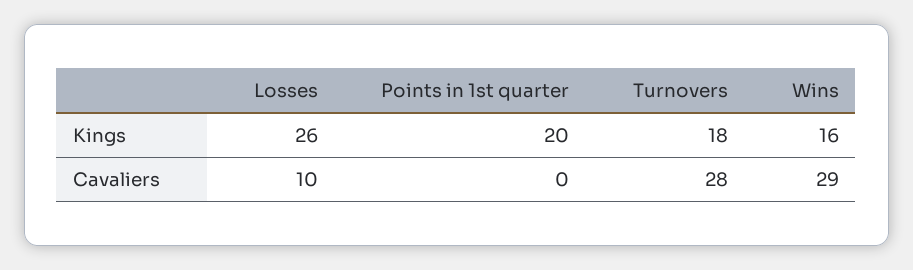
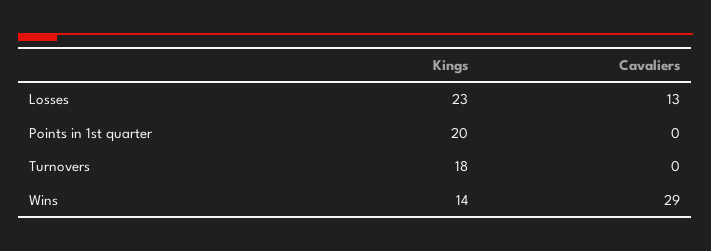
Losses, Kings: 26 -> 23
Wins, Kings: 16 -> 14
Losses, Cavaliers: 10 -> 13
Turnovers, Cavaliers: 28 -> 0

